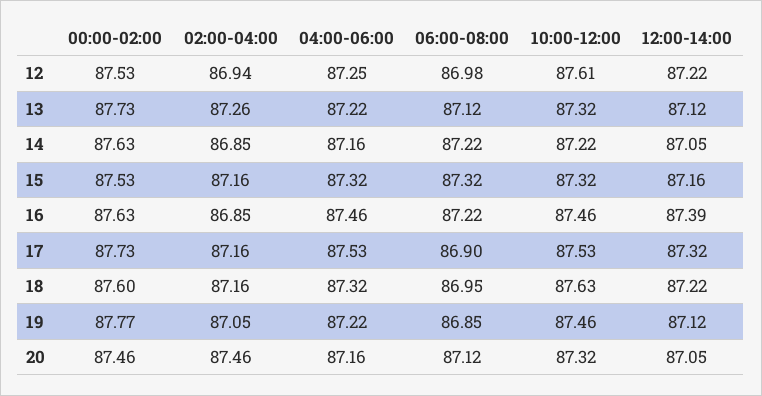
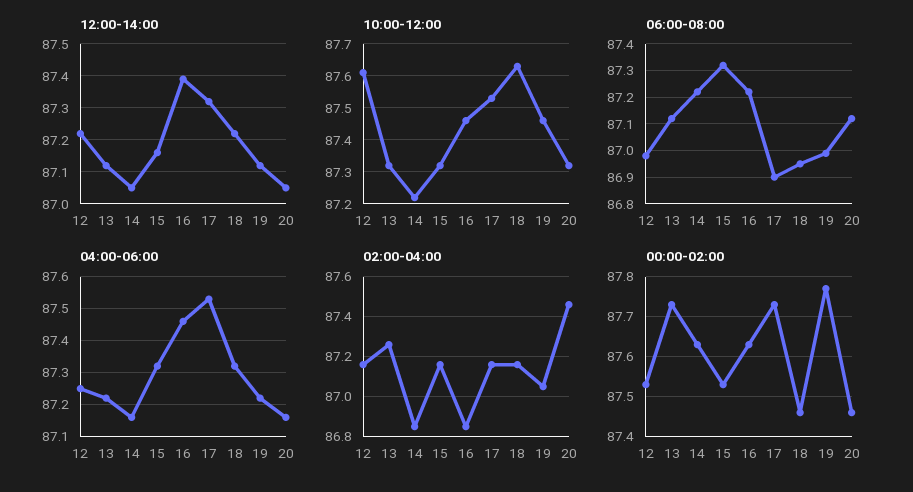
02:00-04:00, 12: 86.94 -> 87.15
00:00-02:00, 18: 87.6 -> 87.45
06:00-08:00, 19: 86.85 -> 87

